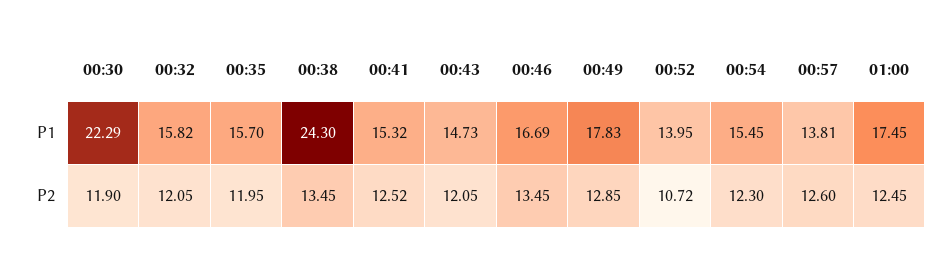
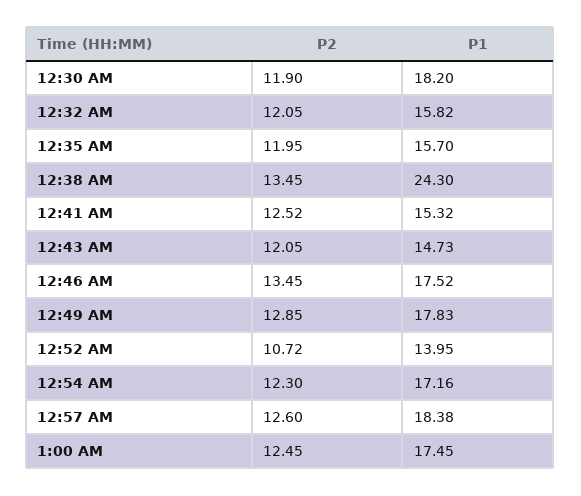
00:30, P1: 22.29 -> 18.2
00:46, P1: 16.69 -> 17.52
00:54, P1: 15.45 -> 17.16
00:57, P1: 13.81 -> 18.38

